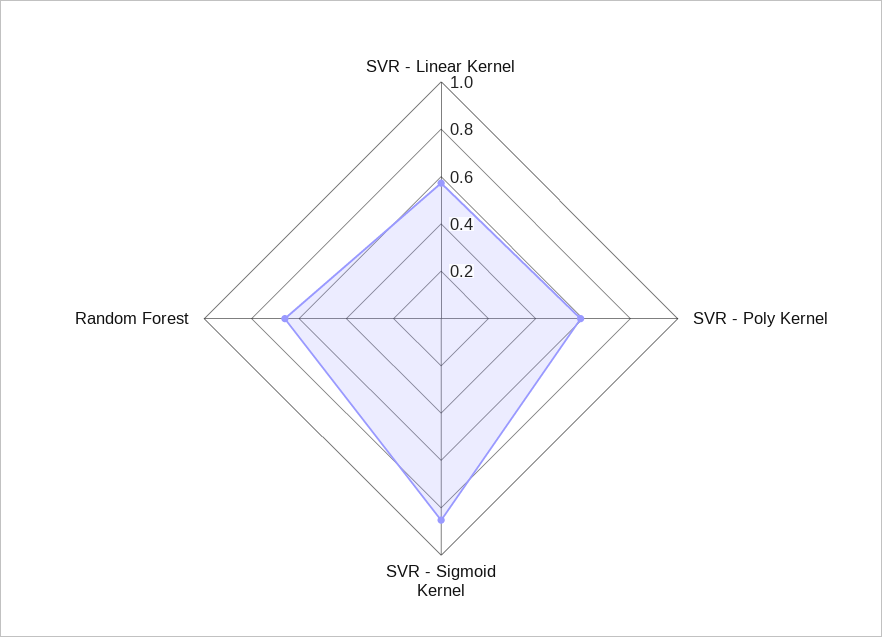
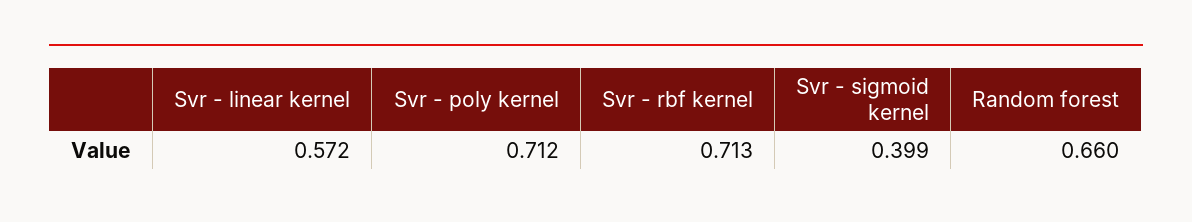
SVR - Poly Kernel: 0.6 -> 0.712
SVR - Sigmoid Kernel: 0.85 -> 0.399
Svr - rbf kernel: none -> 0.713

